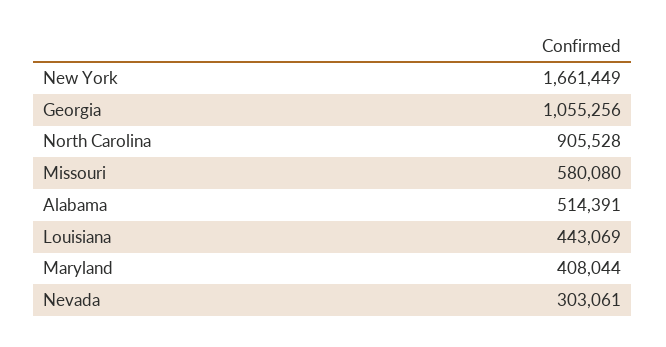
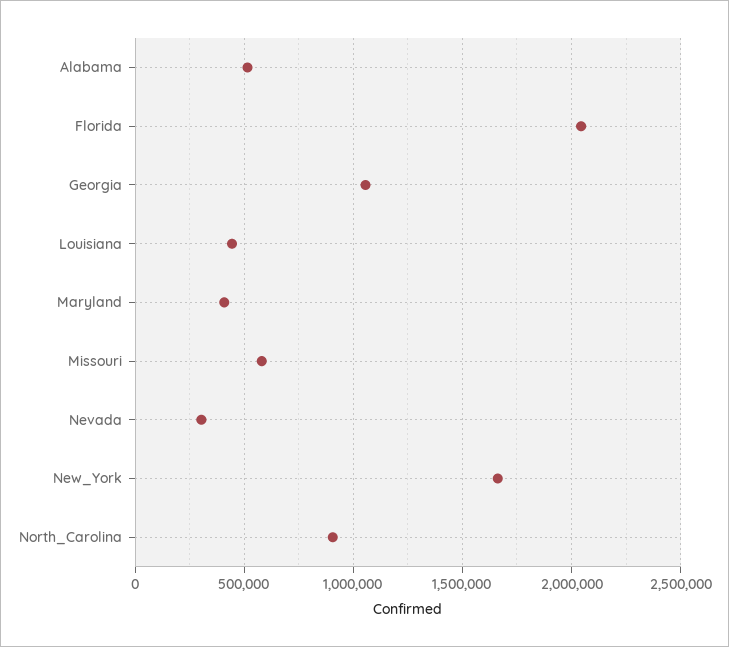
Florida: none -> 2050000

